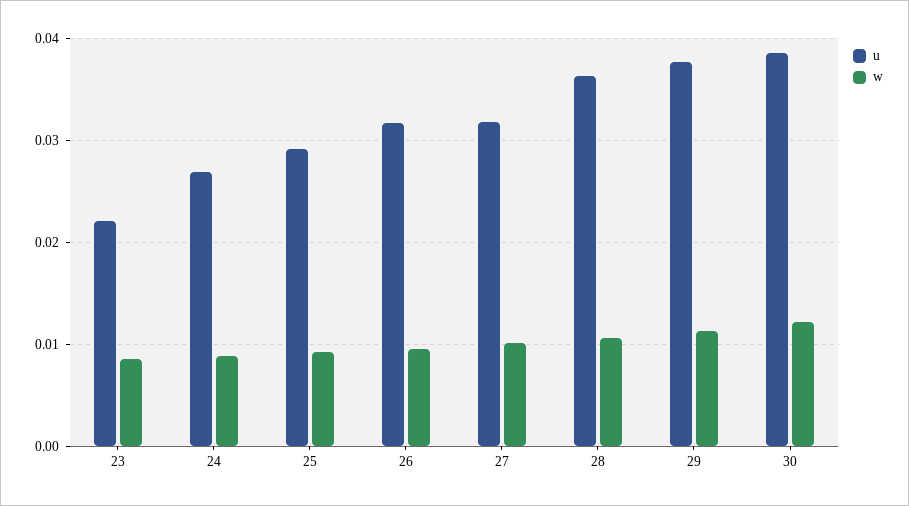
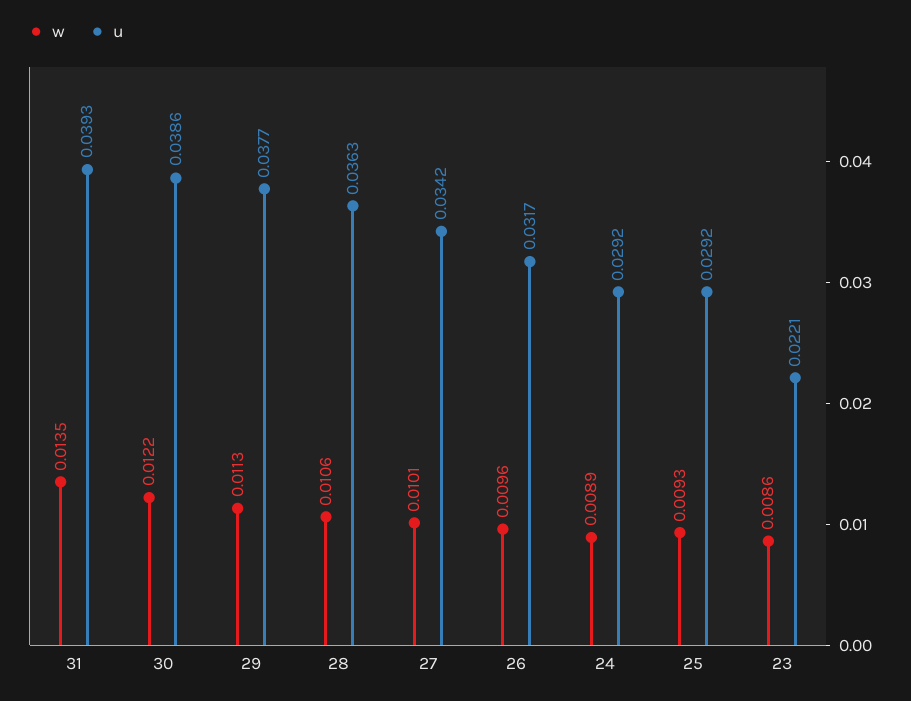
u, 24: 0.027 -> 0.0292
u, 27: 0.032 -> 0.0342
w, 31: none -> 0.0135
u, 31: none -> 0.0393

